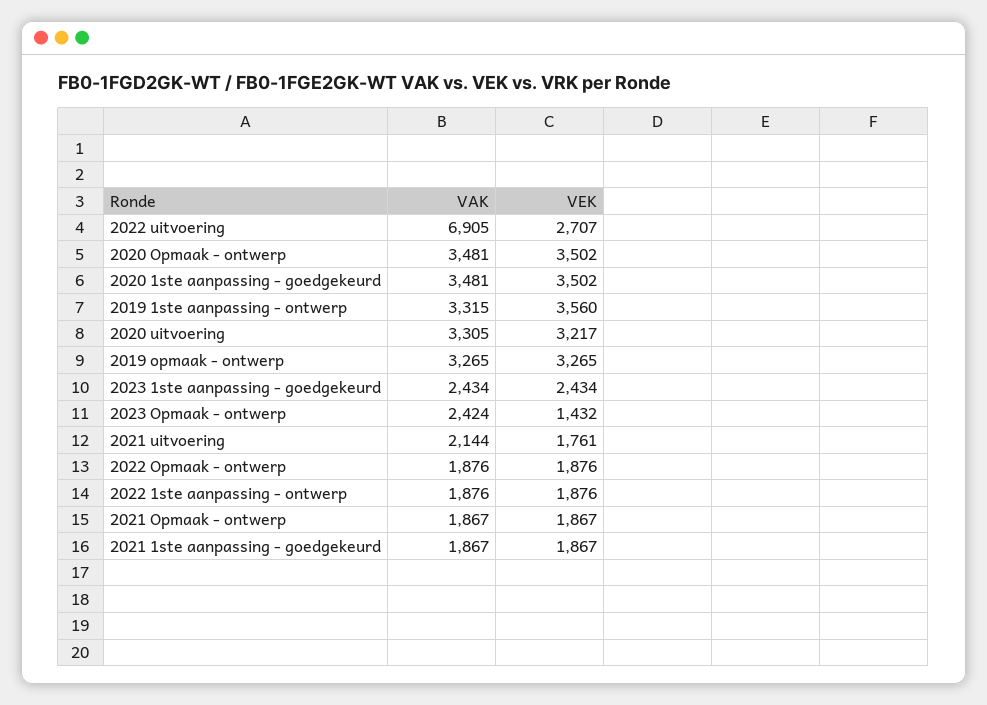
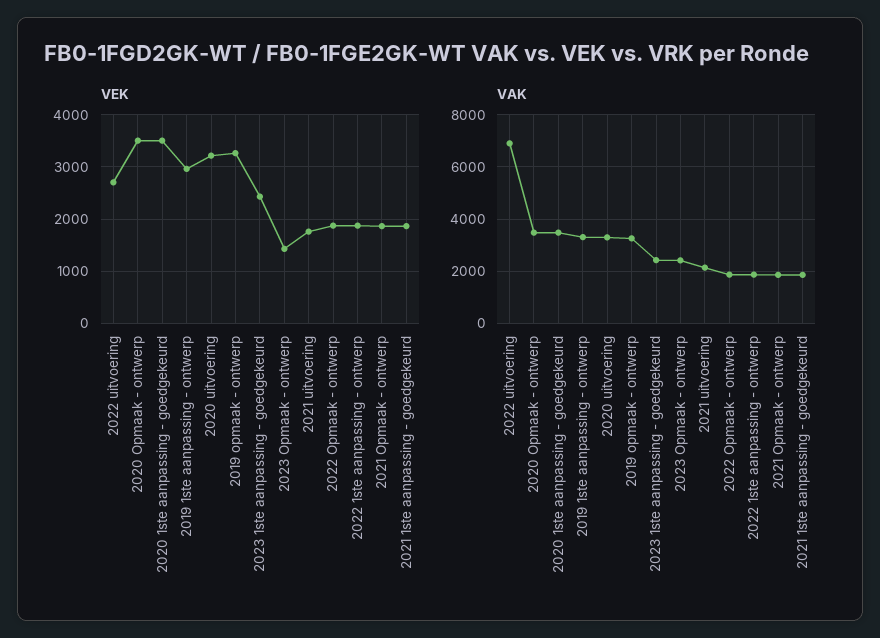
VEK, 2019 1ste aanpassing - ontwerp: 3560 -> 3000

